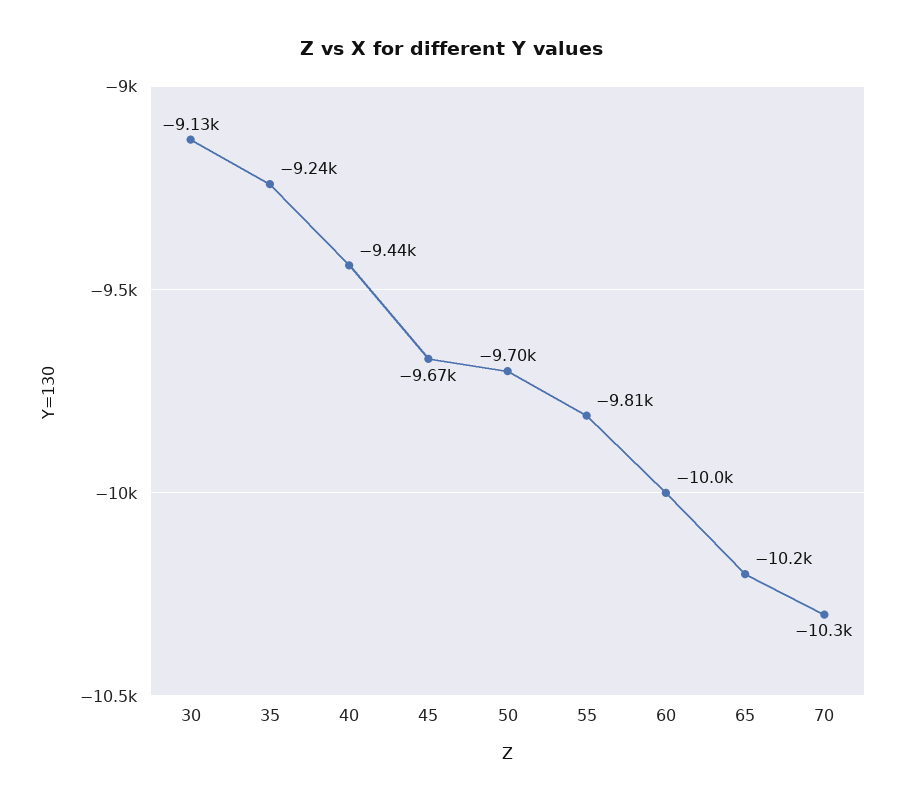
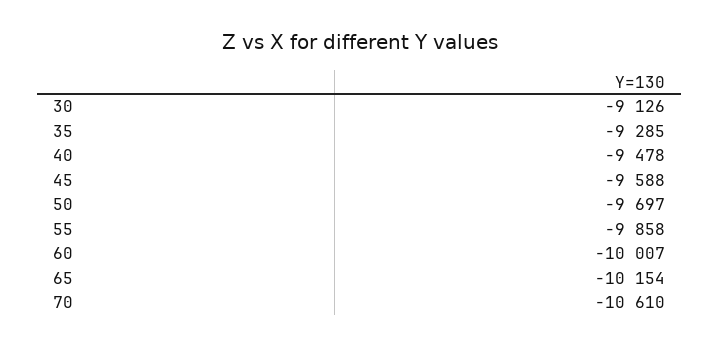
35: -9240 -> -9285
40: -9440 -> -9478
45: -9670 -> -9588
55: -9810 -> -9858
70: -10300 -> -10610

